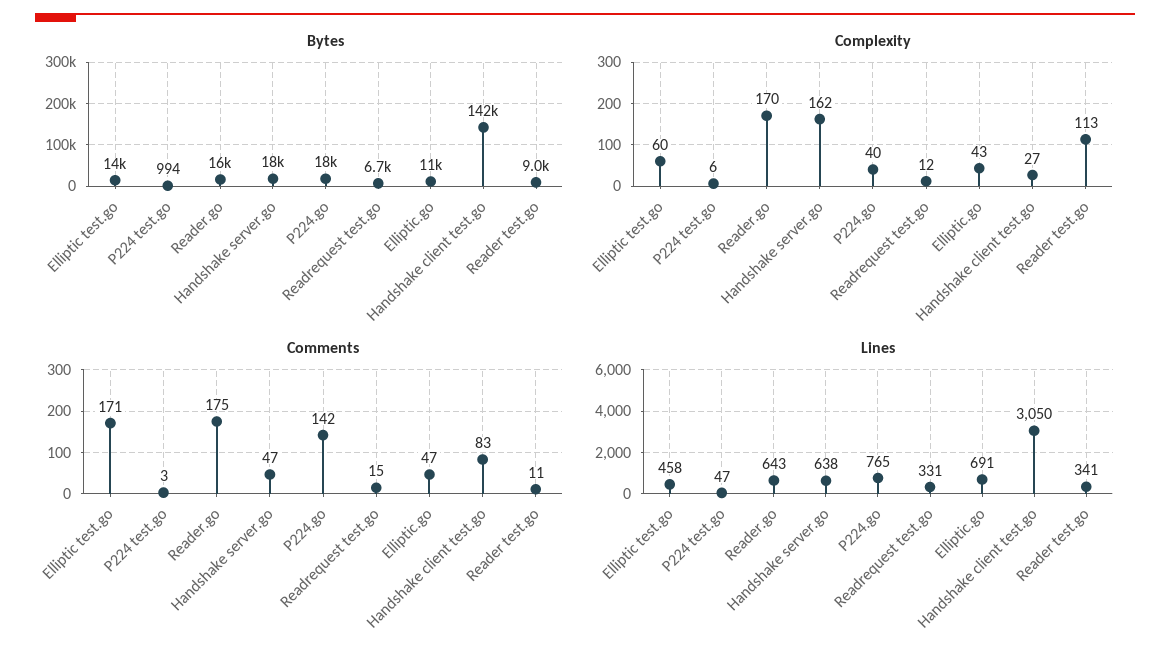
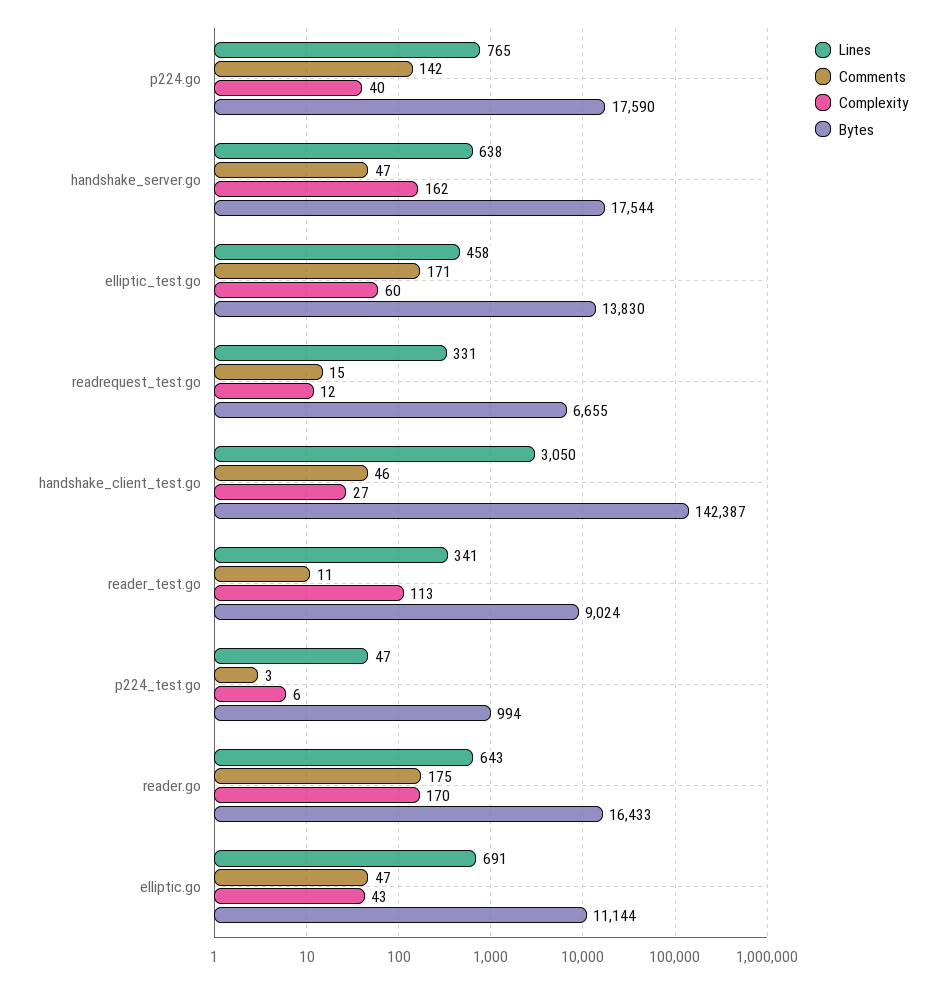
Comments, Handshake client test.go: 83 -> 46

